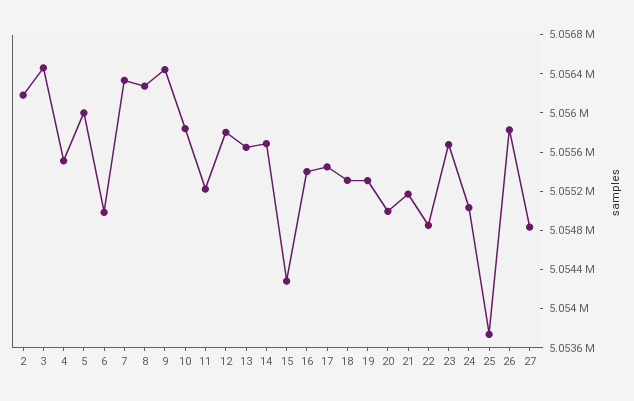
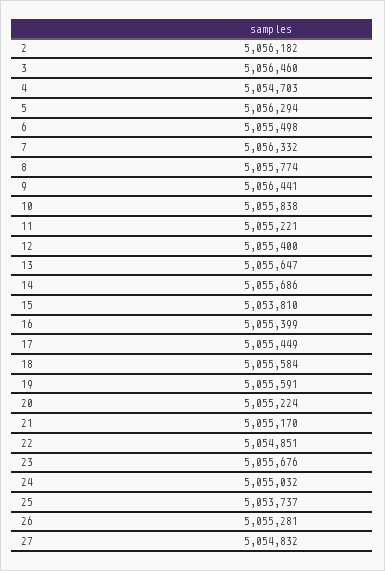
4: 5055500 -> 5054703
5: 5056000 -> 5056294
6: 5055000 -> 5055498
8: 5056300 -> 5055774
12: 5055800 -> 5055400
15: 5054300 -> 5053810
18: 5055300 -> 5055584
19: 5055300 -> 5055591
20: 5055000 -> 5055224
26: 5055800 -> 5055281

